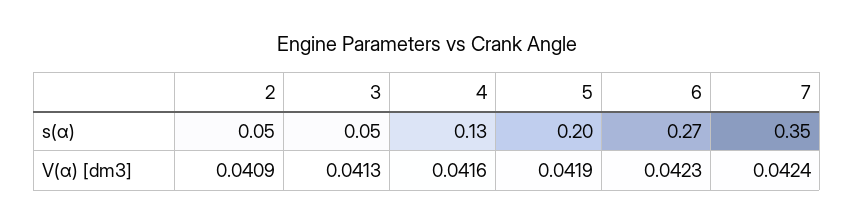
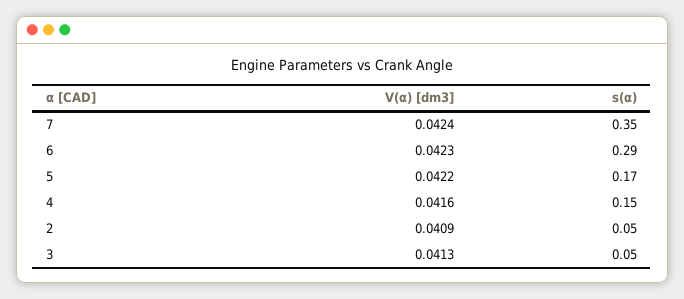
4, s(α): 0.13 -> 0.15
5, s(α): 0.2 -> 0.17
6, s(α): 0.27 -> 0.29
5, V(α) [dm3]: 0.0419 -> 0.0422

